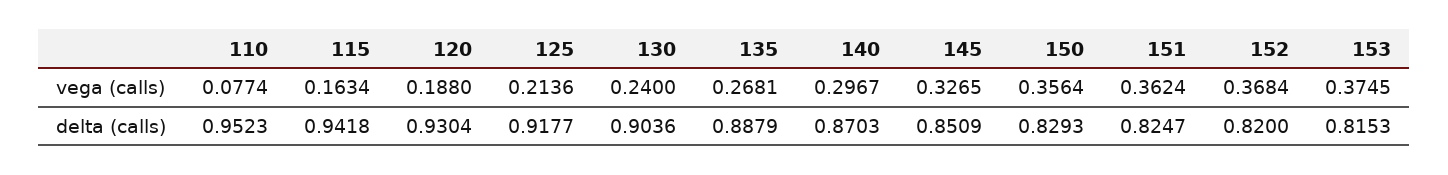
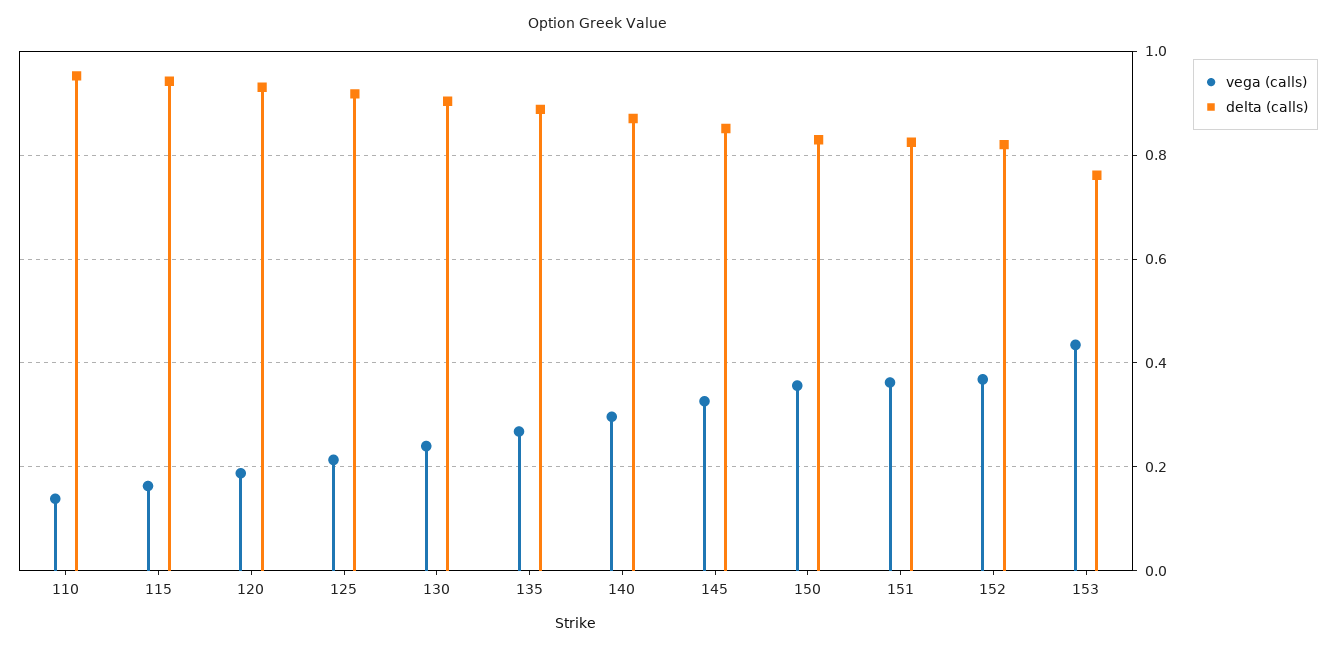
vega (calls), 110: 0.0774 -> 0.14
vega (calls), 153: 0.3745 -> 0.44
delta (calls), 153: 0.8153 -> 0.76

